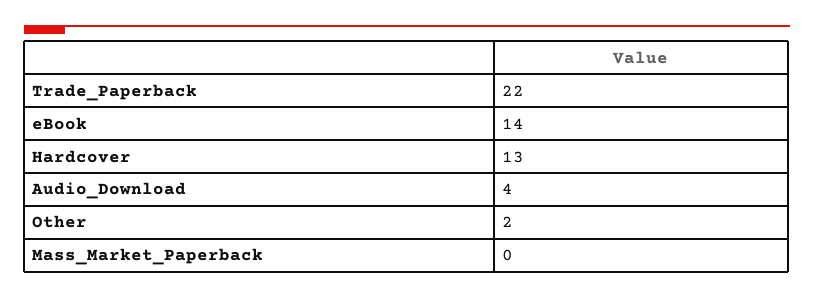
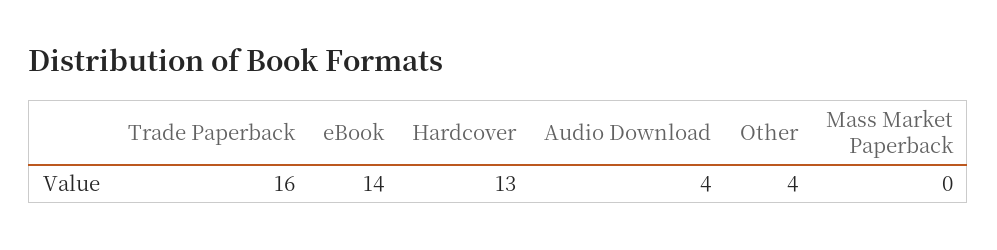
Trade_Paperback: 22 -> 16
Other: 2 -> 4

